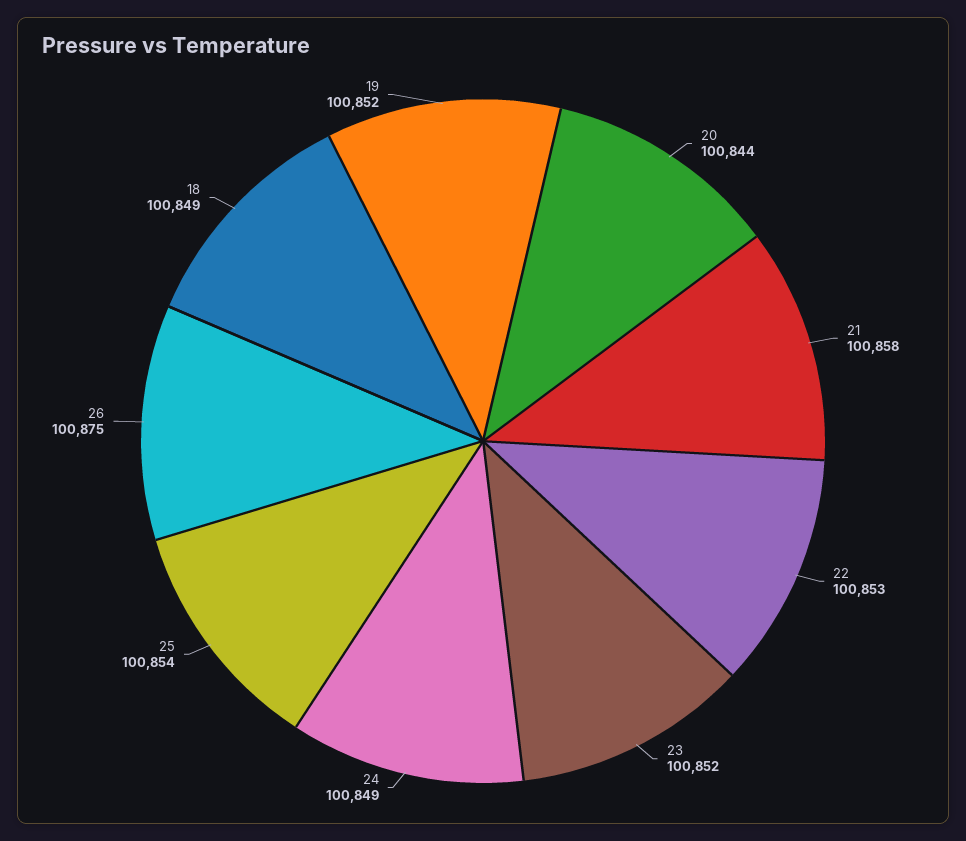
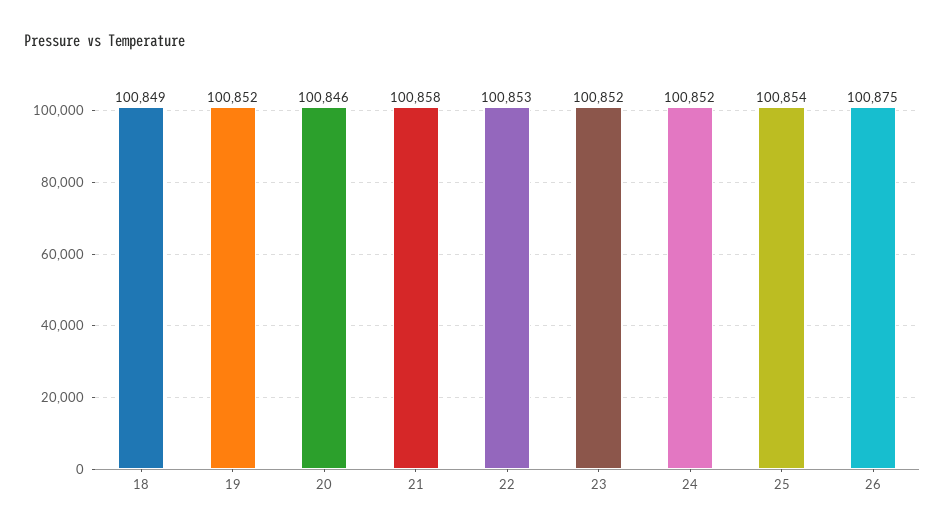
20: 100844 -> 100846
24: 100849 -> 100852

